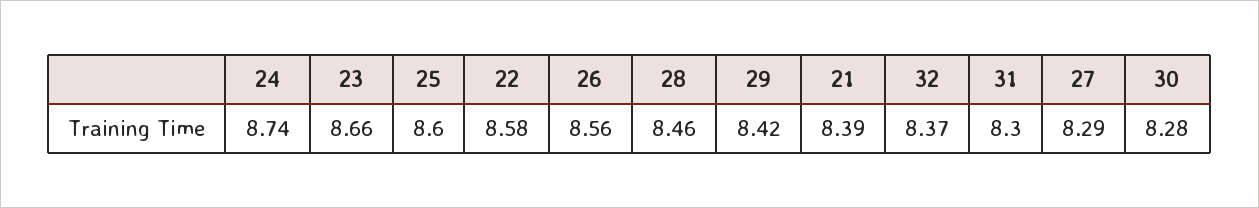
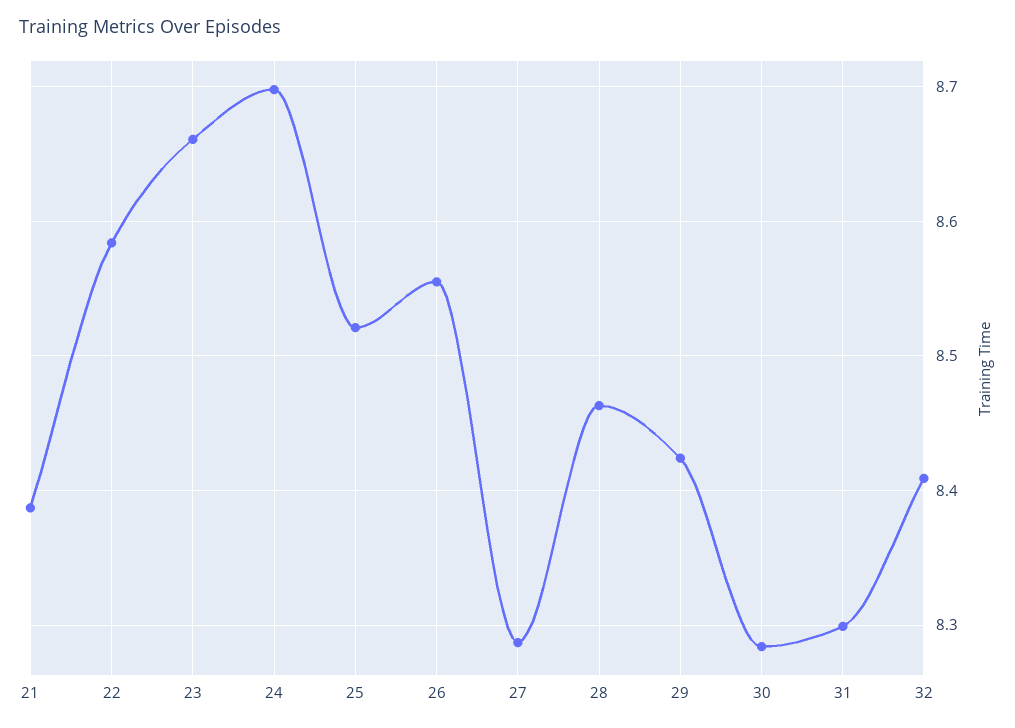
24: 8.74 -> 8.7
25: 8.6 -> 8.52
32: 8.37 -> 8.41

